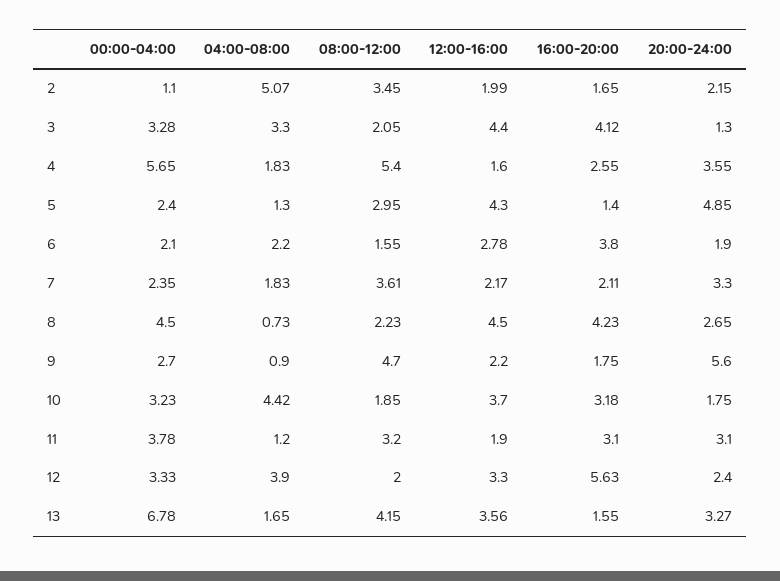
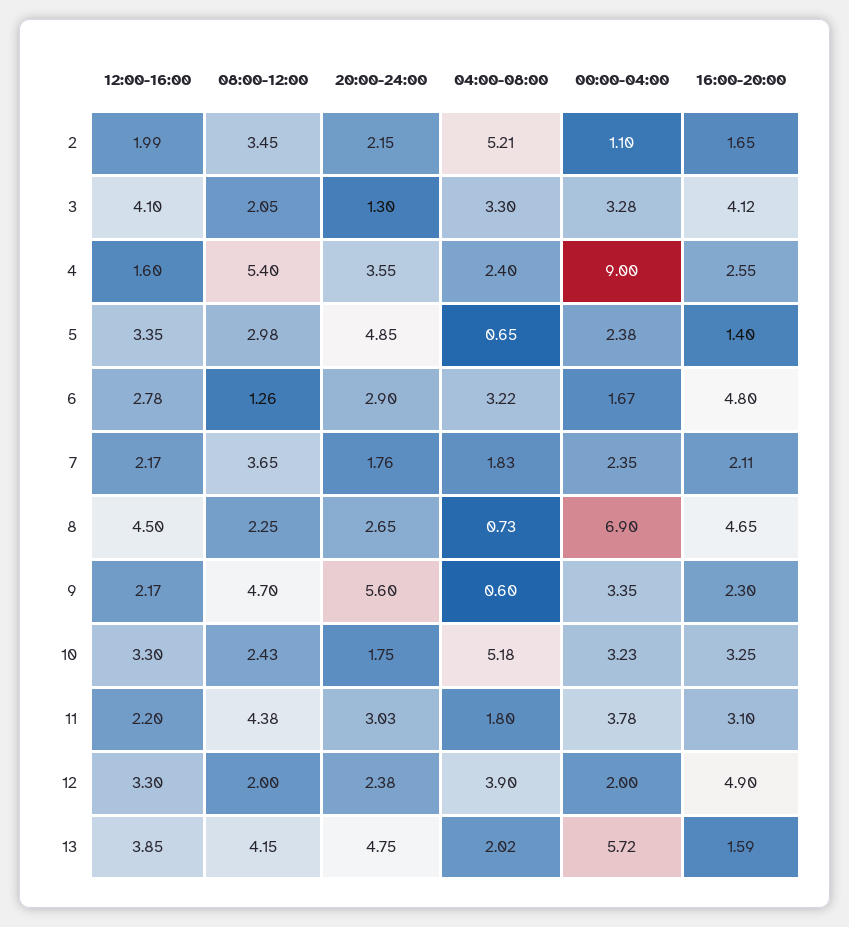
04:00-08:00, 2: 5.07 -> 5.21
12:00-16:00, 3: 4.4 -> 4.1
00:00-04:00, 4: 5.65 -> 9
04:00-08:00, 4: 1.83 -> 2.4
00:00-04:00, 5: 2.4 -> 2.38
04:00-08:00, 5: 1.3 -> 0.65
08:00-12:00, 5: 2.95 -> 2.98
12:00-16:00, 5: 4.3 -> 3.35
00:00-04:00, 6: 2.1 -> 1.67
04:00-08:00, 6: 2.2 -> 3.22
08:00-12:00, 6: 1.55 -> 1.26
16:00-20:00, 6: 3.8 -> 4.8
20:00-24:00, 6: 1.9 -> 2.9
08:00-12:00, 7: 3.61 -> 3.65
20:00-24:00, 7: 3.3 -> 1.76
00:00-04:00, 8: 4.5 -> 6.9
08:00-12:00, 8: 2.23 -> 2.25
16:00-20:00, 8: 4.23 -> 4.65
00:00-04:00, 9: 2.7 -> 3.35
04:00-08:00, 9: 0.9 -> 0.6
12:00-16:00, 9: 2.2 -> 2.17
16:00-20:00, 9: 1.75 -> 2.3
04:00-08:00, 10: 4.42 -> 5.18
08:00-12:00, 10: 1.85 -> 2.43
12:00-16:00, 10: 3.7 -> 3.3
16:00-20:00, 10: 3.18 -> 3.25
04:00-08:00, 11: 1.2 -> 1.8
08:00-12:00, 11: 3.2 -> 4.38
12:00-16:00, 11: 1.9 -> 2.2
20:00-24:00, 11: 3.1 -> 3.03
00:00-04:00, 12: 3.33 -> 2
16:00-20:00, 12: 5.63 -> 4.9
20:00-24:00, 12: 2.4 -> 2.38
00:00-04:00, 13: 6.78 -> 5.72
04:00-08:00, 13: 1.65 -> 2.02
12:00-16:00, 13: 3.56 -> 3.85
16:00-20:00, 13: 1.55 -> 1.59
20:00-24:00, 13: 3.27 -> 4.75

